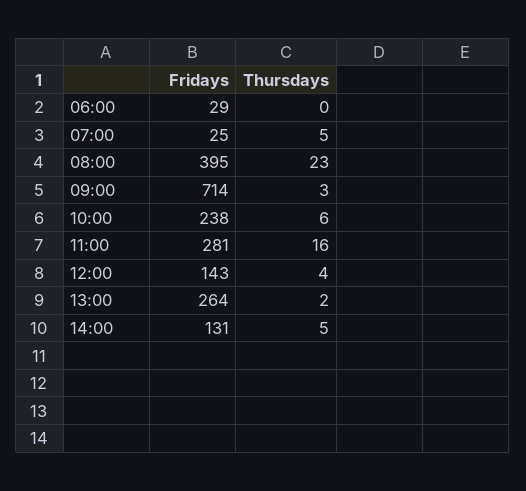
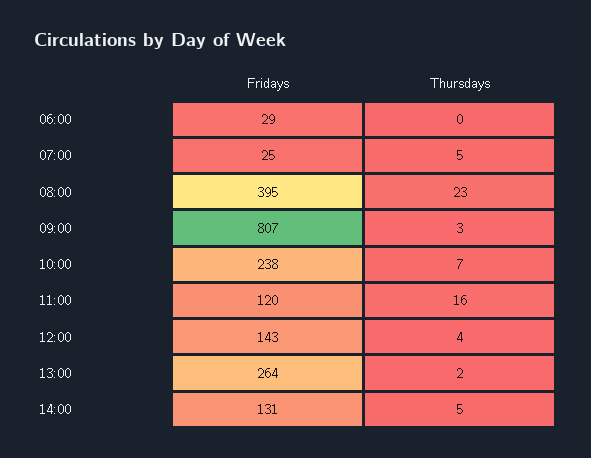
Fridays, 09:00: 714 -> 807
Thursdays, 10:00: 6 -> 7
Fridays, 11:00: 281 -> 120

